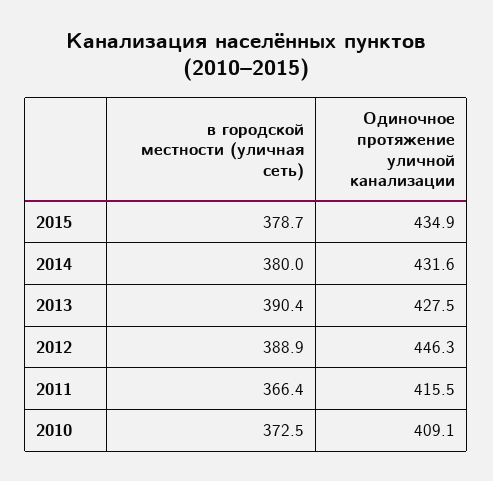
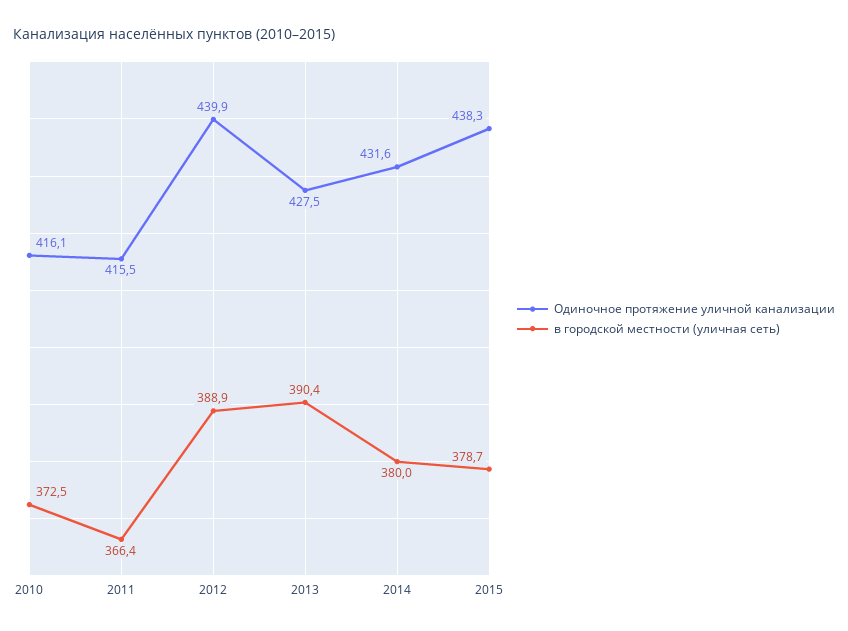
Одиночное протяжение уличной канализации, 2015: 434.9 -> 438.3
Одиночное протяжение уличной канализации, 2012: 446.3 -> 439.9
Одиночное протяжение уличной канализации, 2010: 409.1 -> 416.1

